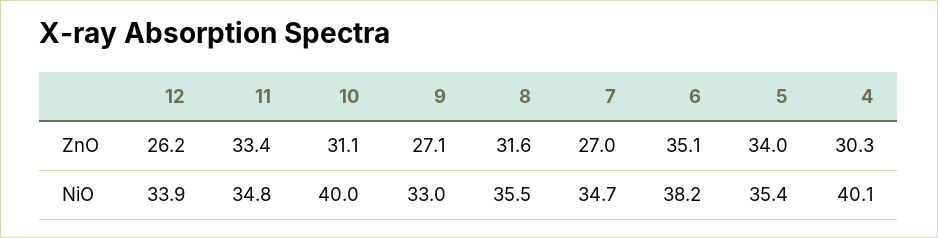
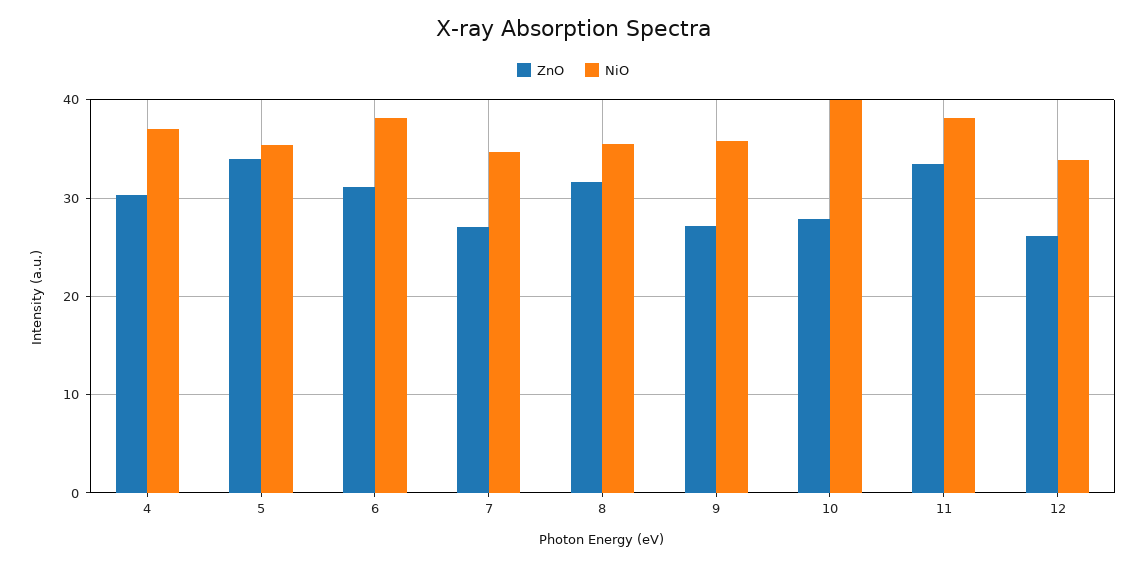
ZnO, 10: 31.1 -> 28
ZnO, 6: 35.1 -> 31
NiO, 11: 34.8 -> 38
NiO, 9: 33 -> 36
NiO, 4: 40.1 -> 37

